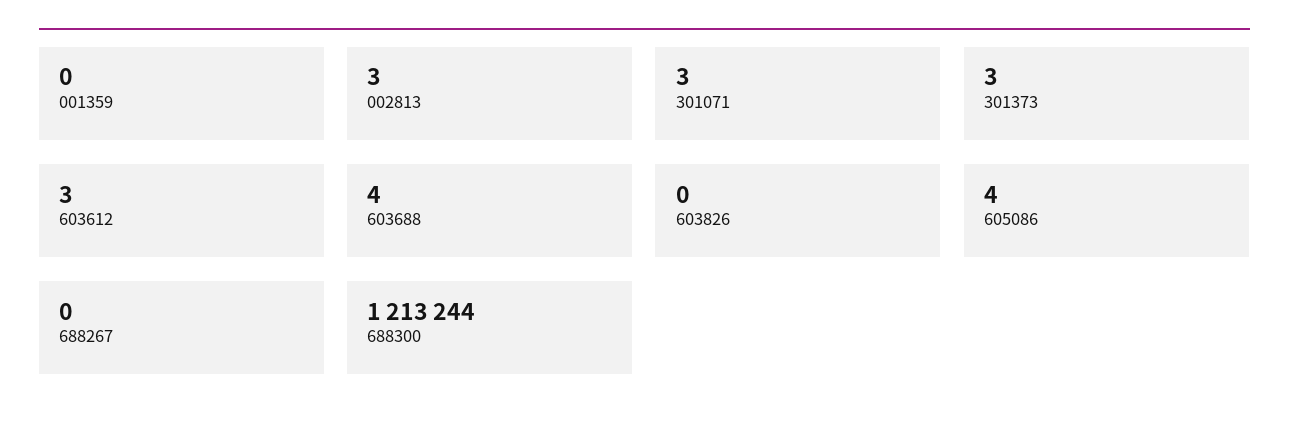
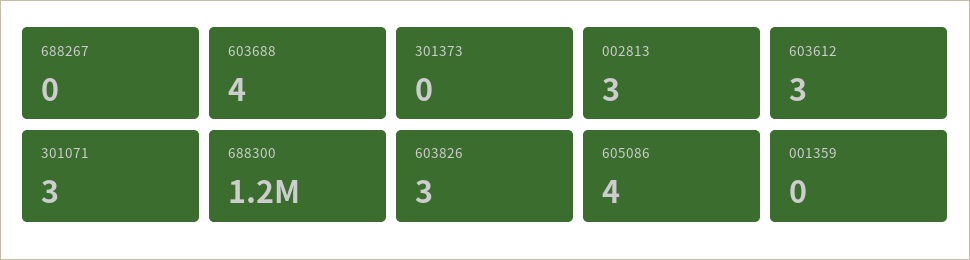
301373: 3 -> 0
603826: 0 -> 3

